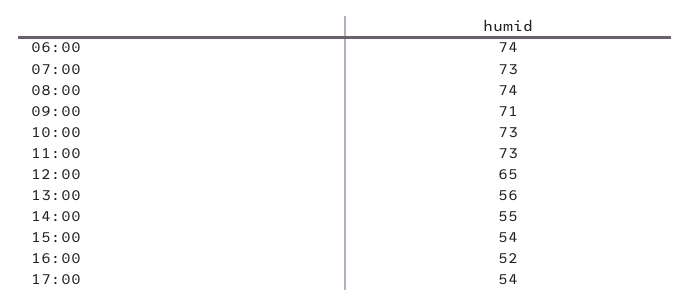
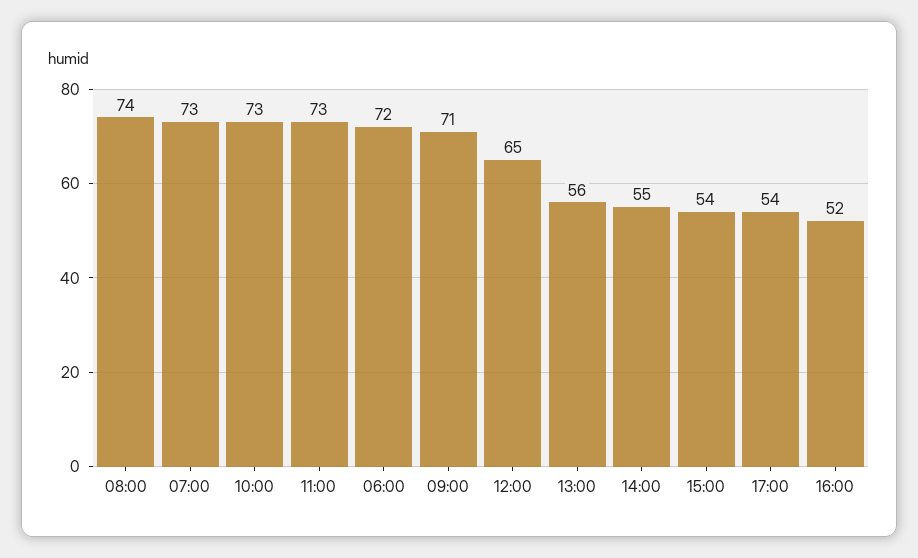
06:00: 74 -> 72

